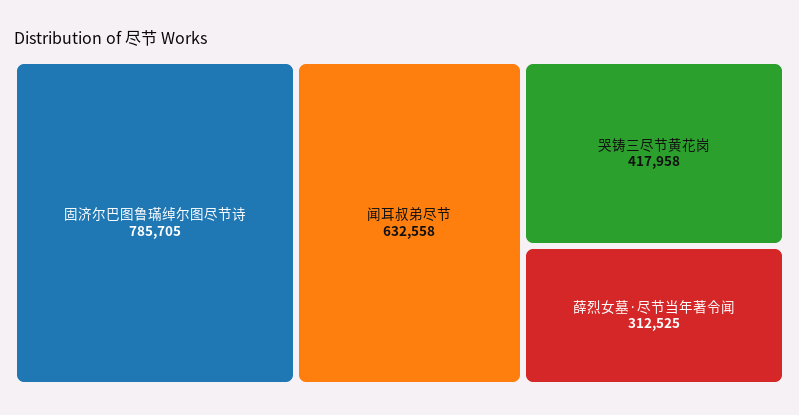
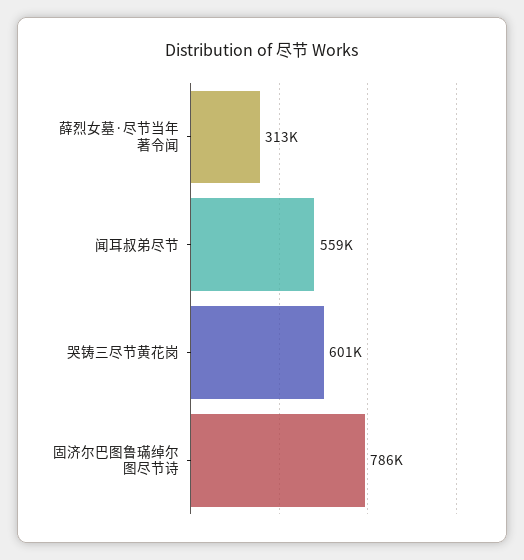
闻耳叔弟尽节: 632558 -> 559000
哭铸三尽节黄花岗: 417958 -> 601000

